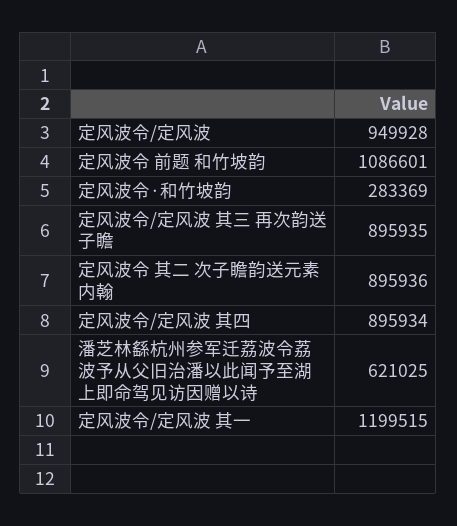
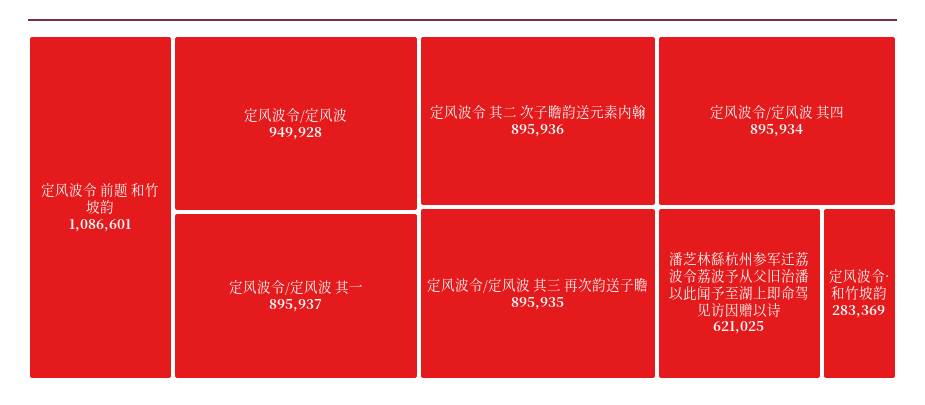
定风波令/定风波 其一: 1199515 -> 895937

